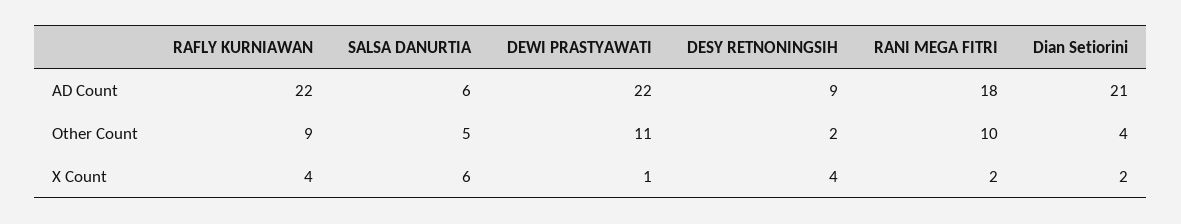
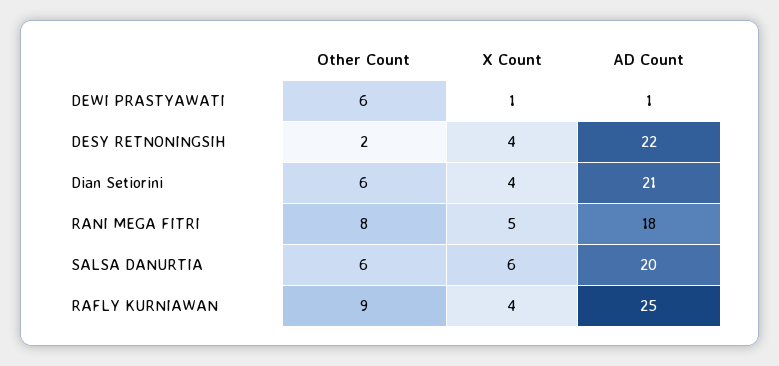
RAFLY KURNIAWAN, AD Count: 22 -> 25
SALSA DANURTIA, AD Count: 6 -> 20
DEWI PRASTYAWATI, AD Count: 22 -> 1
DESY RETNONINGSIH, AD Count: 9 -> 22
SALSA DANURTIA, Other Count: 5 -> 6
DEWI PRASTYAWATI, Other Count: 11 -> 6
RANI MEGA FITRI, Other Count: 10 -> 8
Dian Setiorini, Other Count: 4 -> 6
RANI MEGA FITRI, X Count: 2 -> 5
Dian Setiorini, X Count: 2 -> 4

